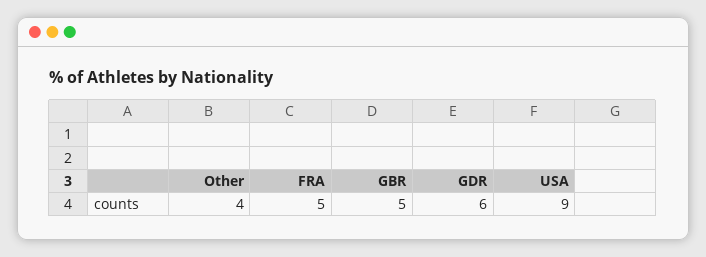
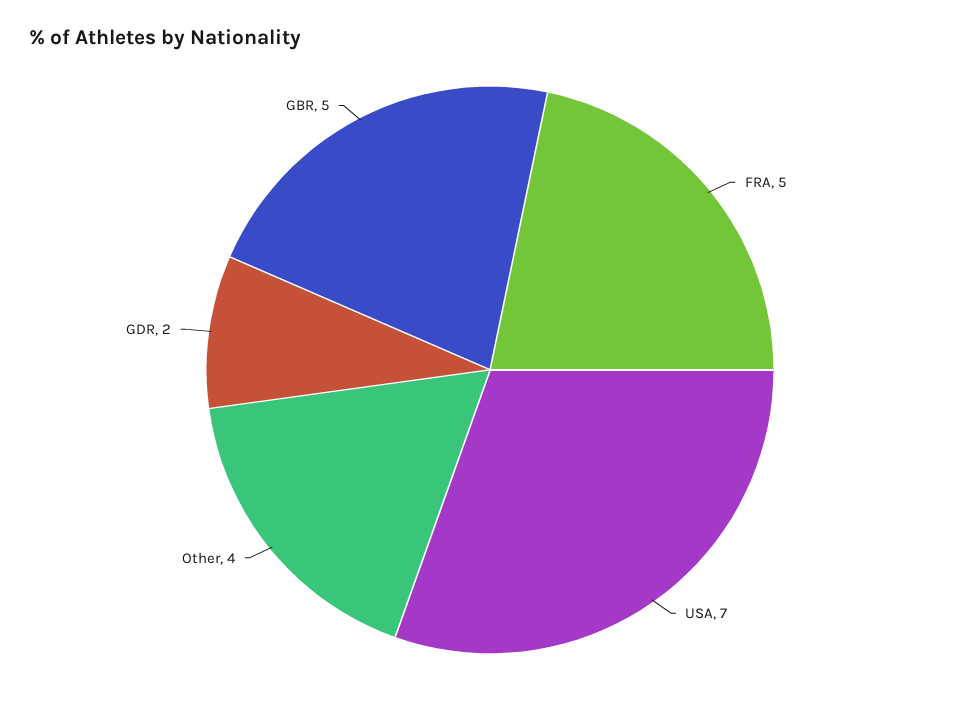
GDR: 6 -> 2
USA: 9 -> 7

